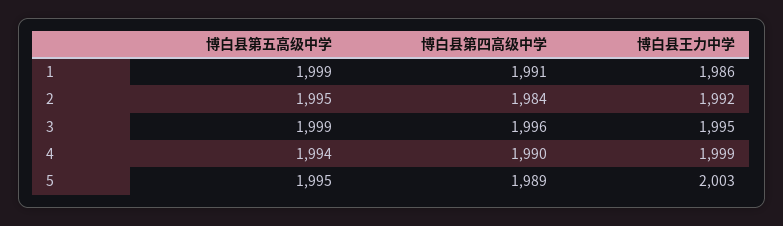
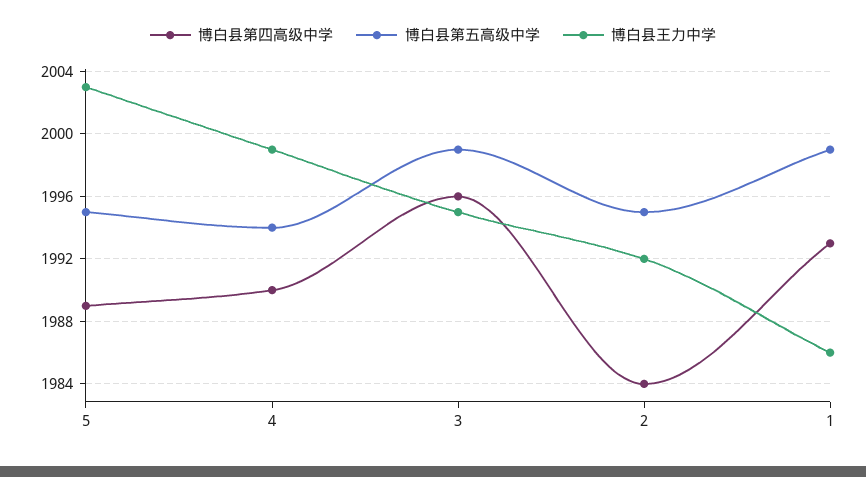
博白县第四高级中学, 1: 1991 -> 1993

